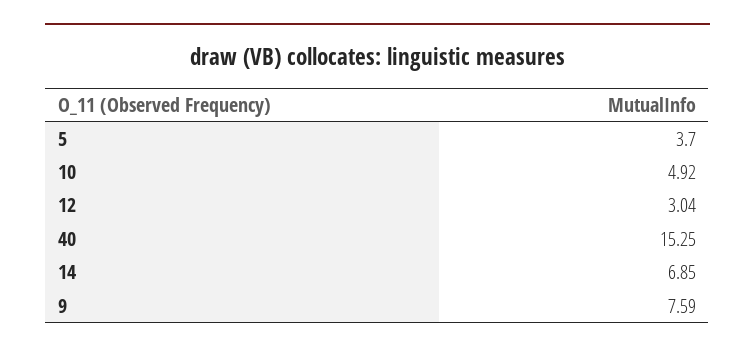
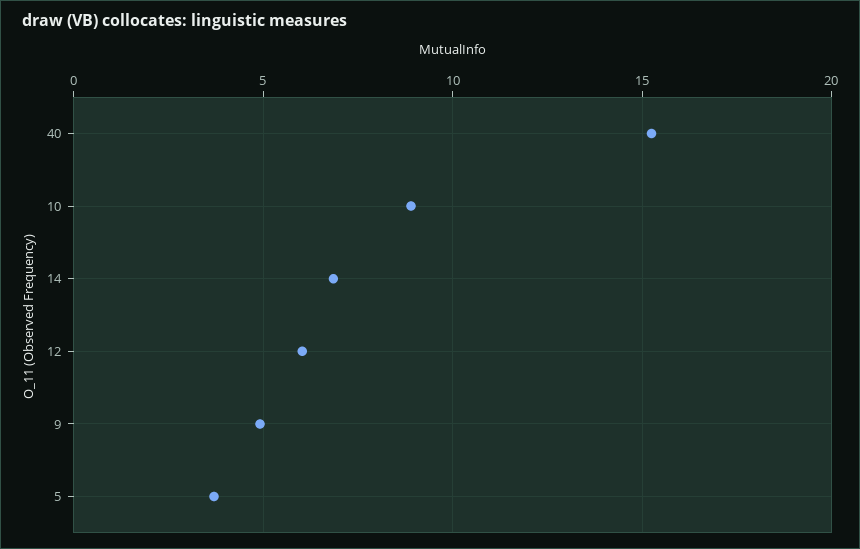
10: 4.92 -> 9
12: 3.04 -> 6
9: 7.59 -> 5

